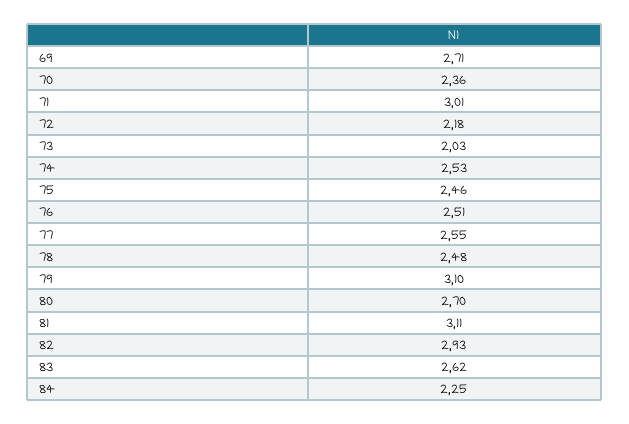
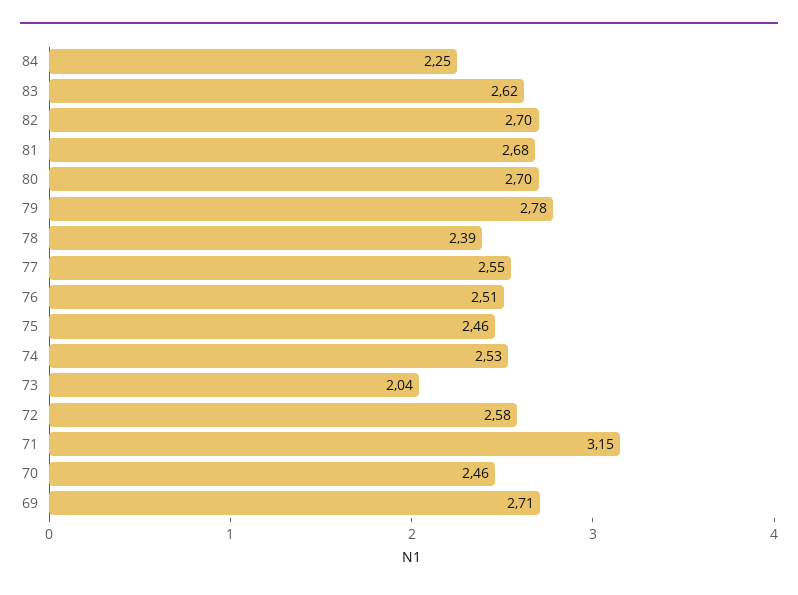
70: 2.36 -> 2.46
71: 3.01 -> 3.15
72: 2.18 -> 2.58
73: 2.03 -> 2.04
78: 2.48 -> 2.39
79: 3.1 -> 2.78
81: 3.11 -> 2.68
82: 2.93 -> 2.7

